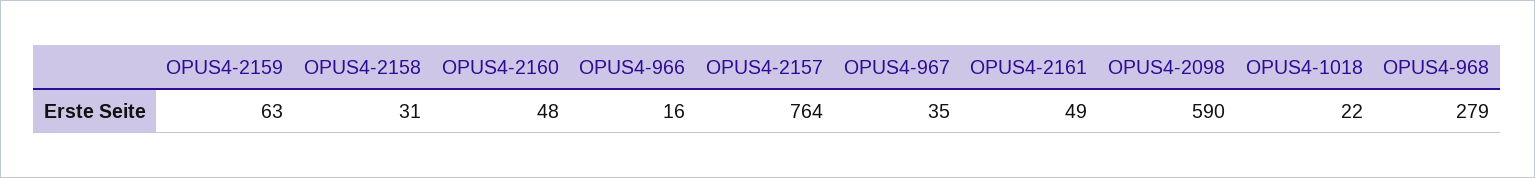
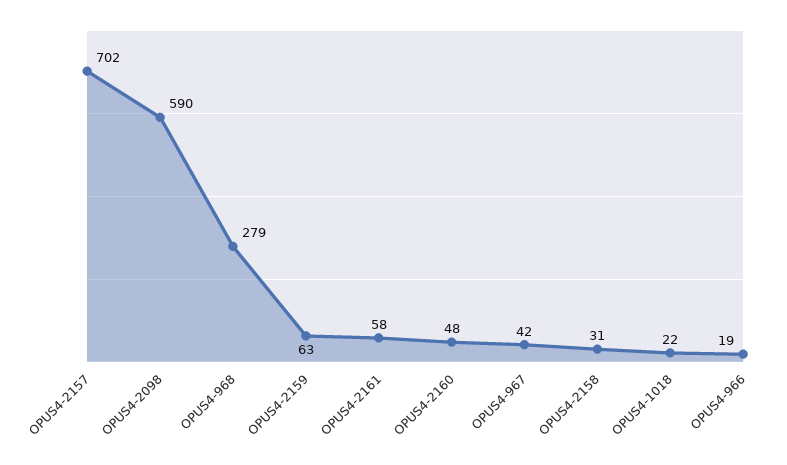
OPUS4-966: 16 -> 19
OPUS4-2157: 764 -> 702
OPUS4-967: 35 -> 42
OPUS4-2161: 49 -> 58

